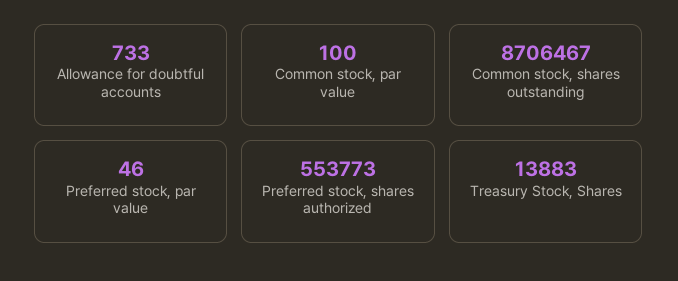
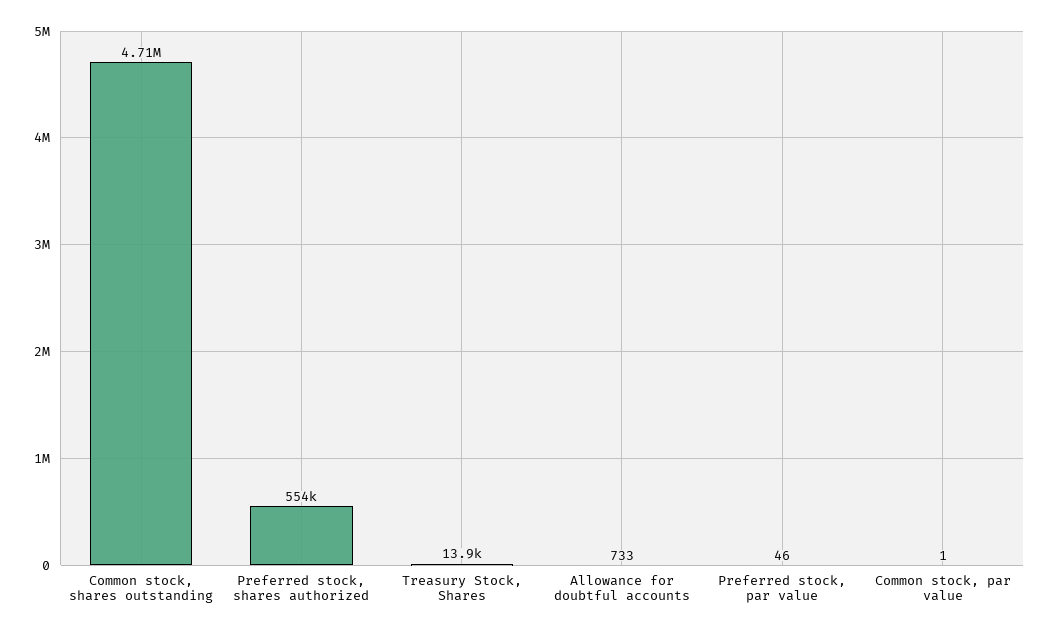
Common stock, par value: 100 -> 1
Common stock, shares outstanding: 8706467 -> 4710000

